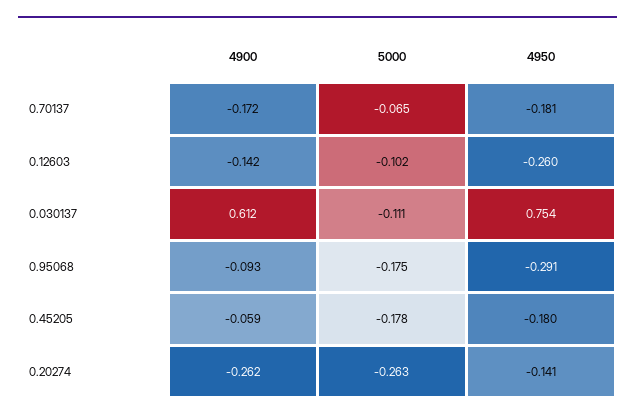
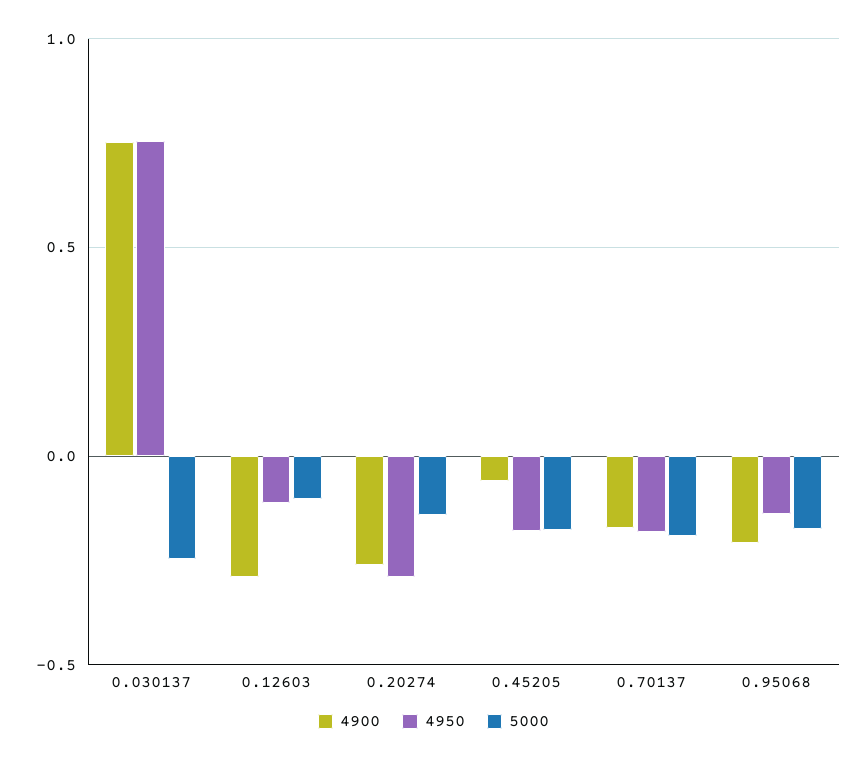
5000, 0.70137: -0.065 -> -0.2
4900, 0.12603: -0.142 -> -0.3
4950, 0.12603: -0.26 -> -0.1
4900, 0.030137: 0.612 -> 0.75
5000, 0.030137: -0.111 -> -0.25
4900, 0.95068: -0.093 -> -0.2
4950, 0.95068: -0.291 -> -0.15
5000, 0.20274: -0.263 -> -0.15
4950, 0.20274: -0.141 -> -0.3

